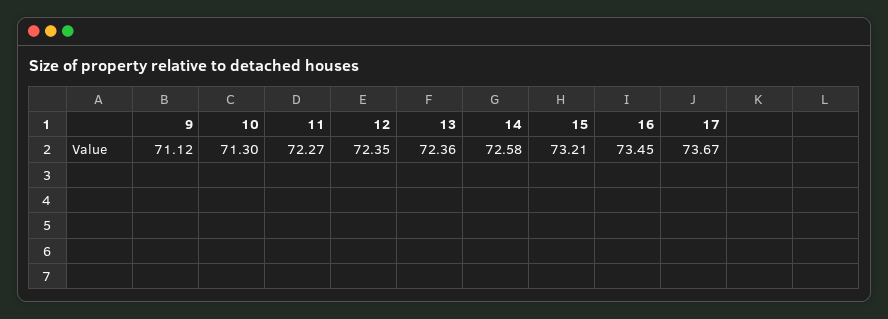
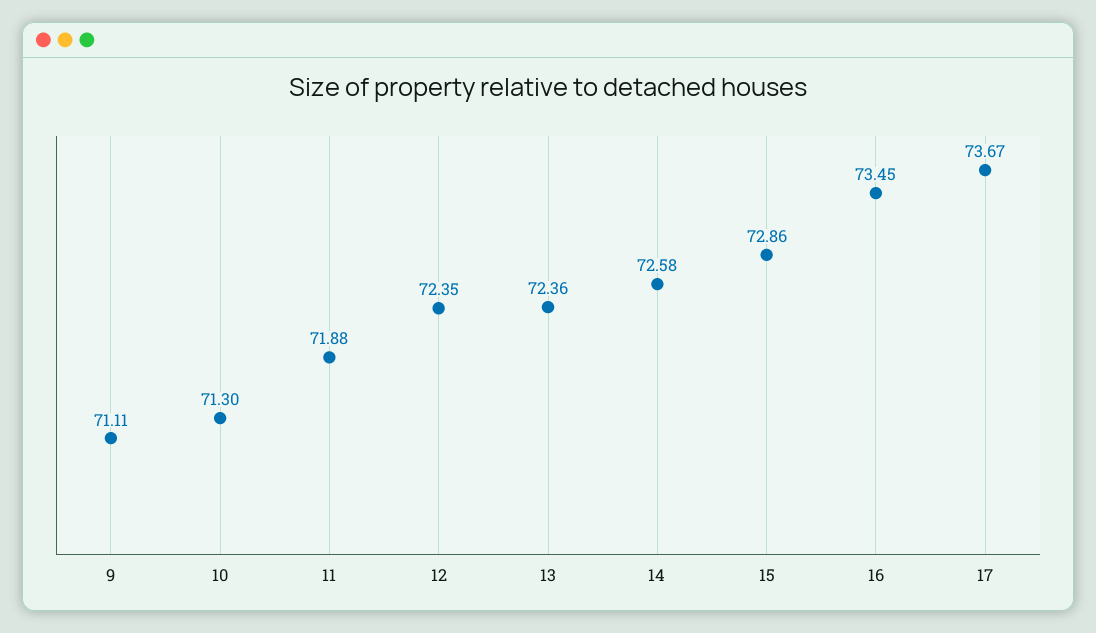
9: 71.12 -> 71.11
11: 72.27 -> 71.88
15: 73.21 -> 72.86

